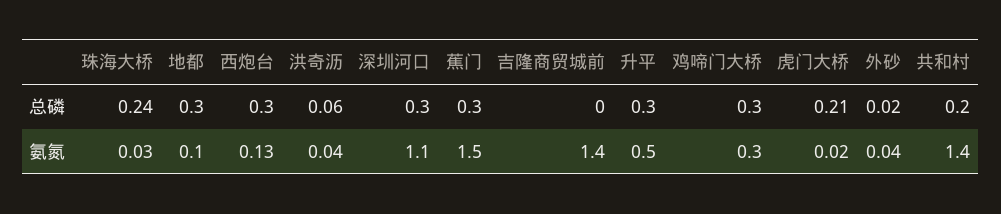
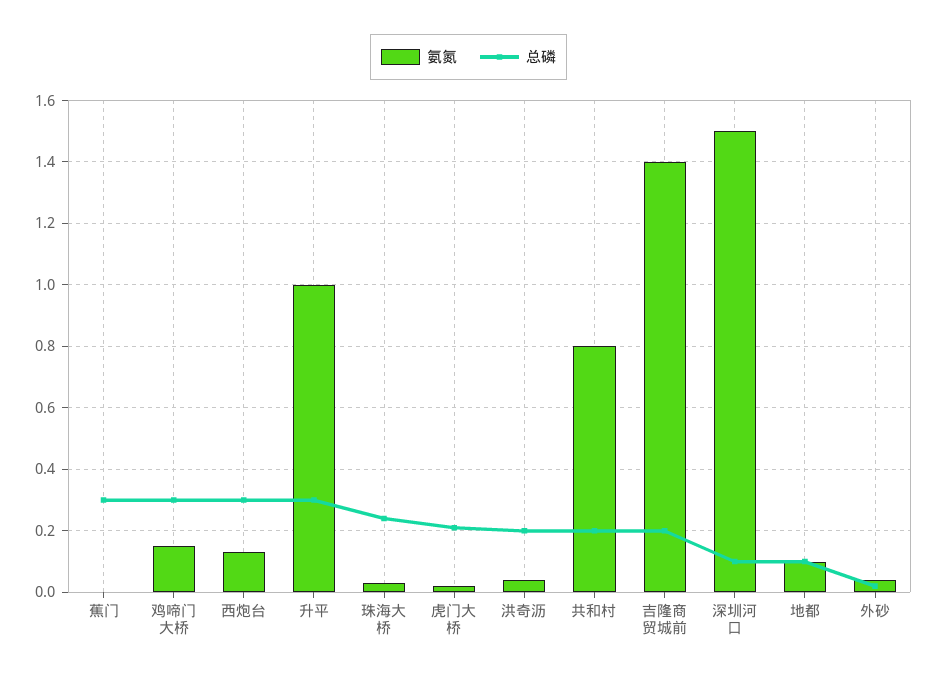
总磷, 地都: 0.3 -> 0.1
总磷, 洪奇沥: 0.06 -> 0.2
总磷, 深圳河口: 0.3 -> 0.1
总磷, 吉隆商贸城前: 0 -> 0.2
氨氮, 深圳河口: 1.1 -> 1.5
氨氮, 蕉门: 1.5 -> 0
氨氮, 升平: 0.5 -> 1
氨氮, 鸡啼门大桥: 0.3 -> 0.15
氨氮, 共和村: 1.4 -> 0.8

